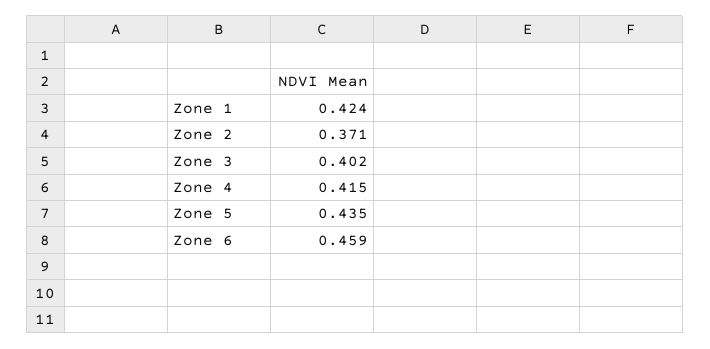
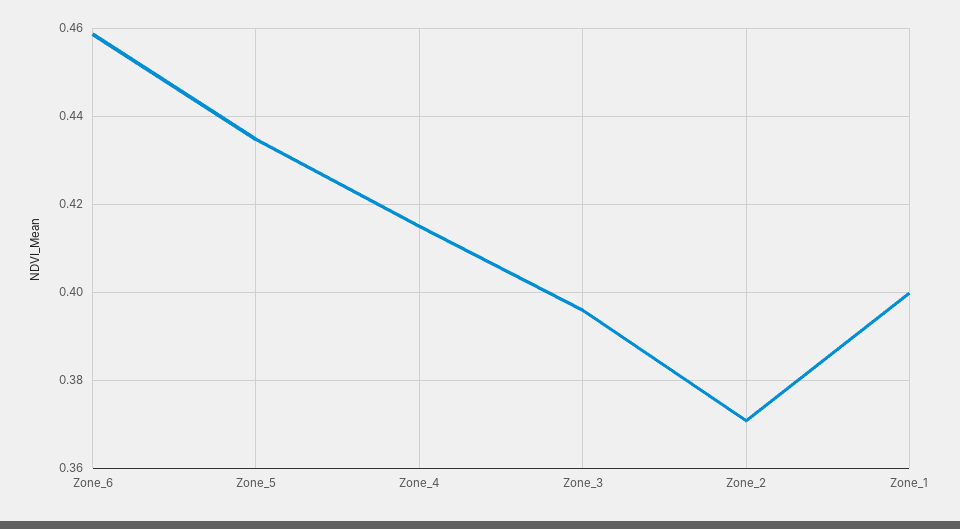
Zone 1: 0.424 -> 0.4
Zone 3: 0.402 -> 0.396

